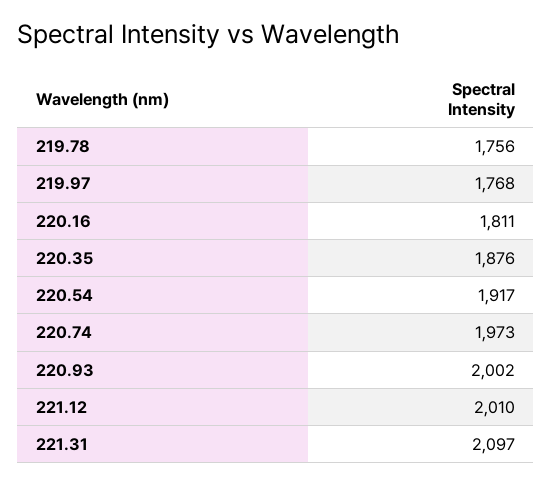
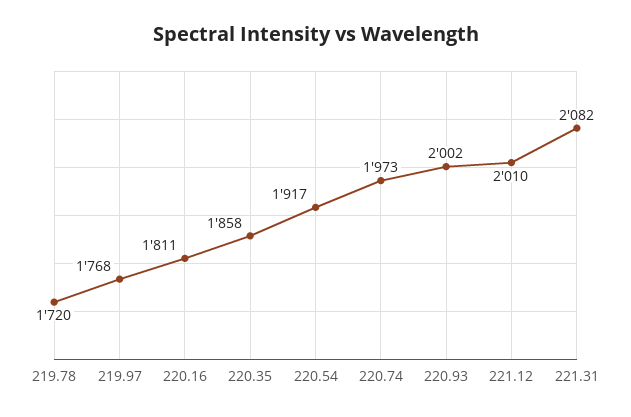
219.78: 1756 -> 1720
220.35: 1876 -> 1858
221.31: 2097 -> 2082

